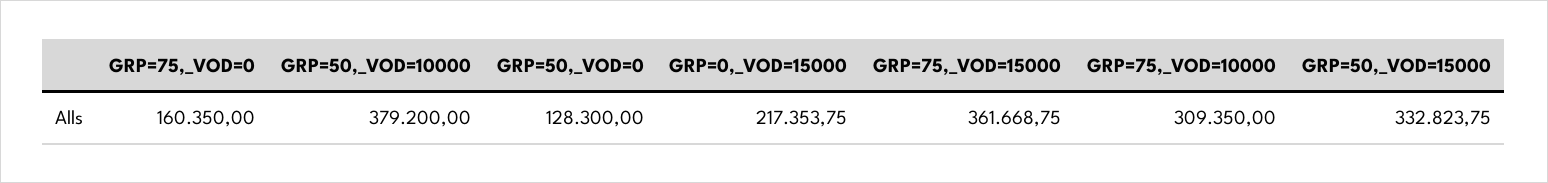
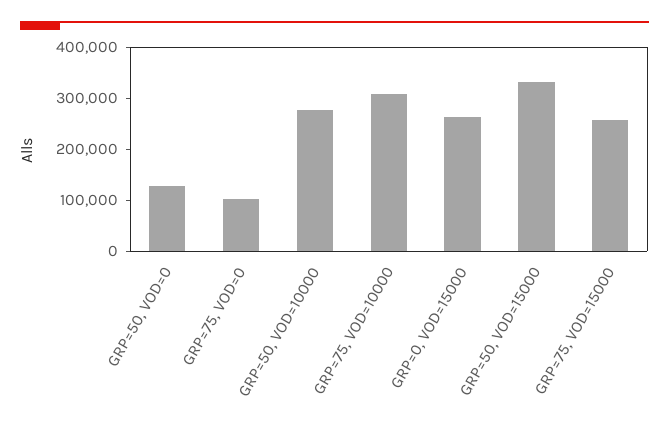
GRP=75,_VOD=0: 160350 -> 100000
GRP=50,_VOD=10000: 379200 -> 280000
GRP=0,_VOD=15000: 217353.75 -> 260000
GRP=75,_VOD=15000: 361668.75 -> 260000

